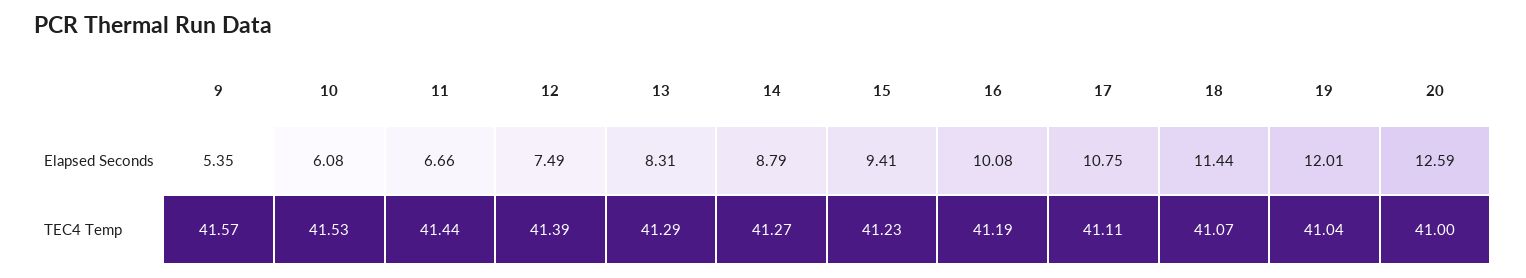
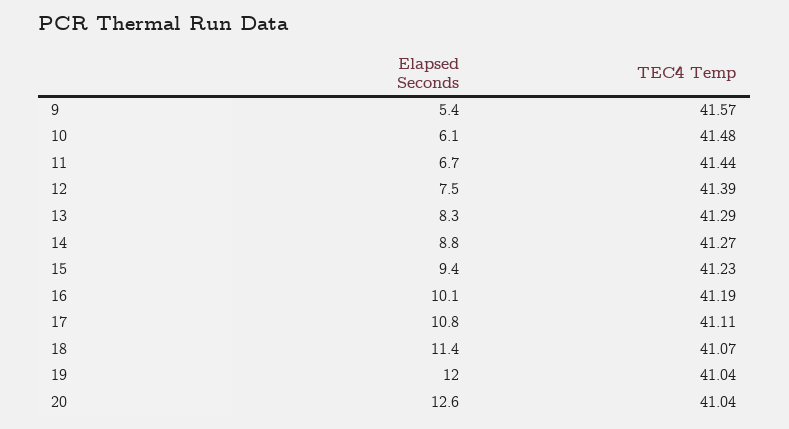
10, TEC4 Temp: 41.53 -> 41.48
20, TEC4 Temp: 41 -> 41.04

